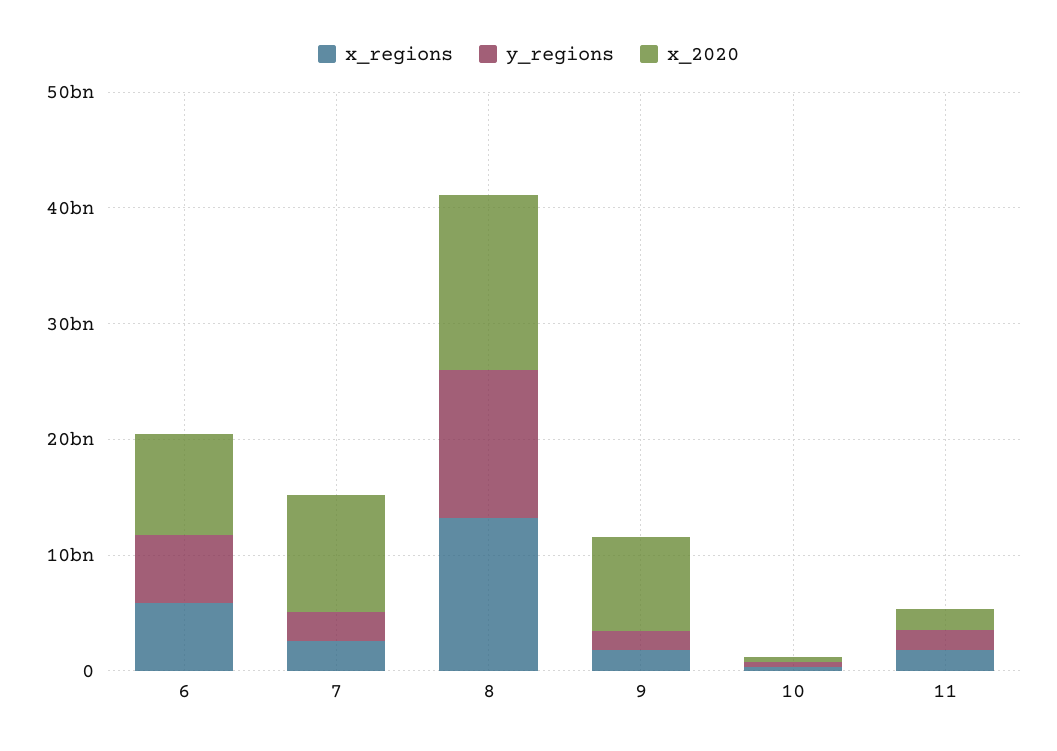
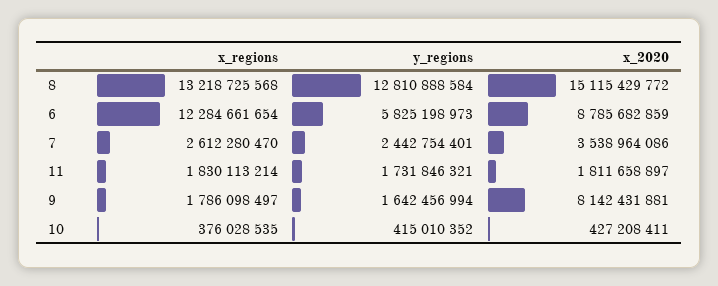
x_regions, 6: 6000000000 -> 12284661654
x_2020, 7: 10000000000 -> 3538964086

